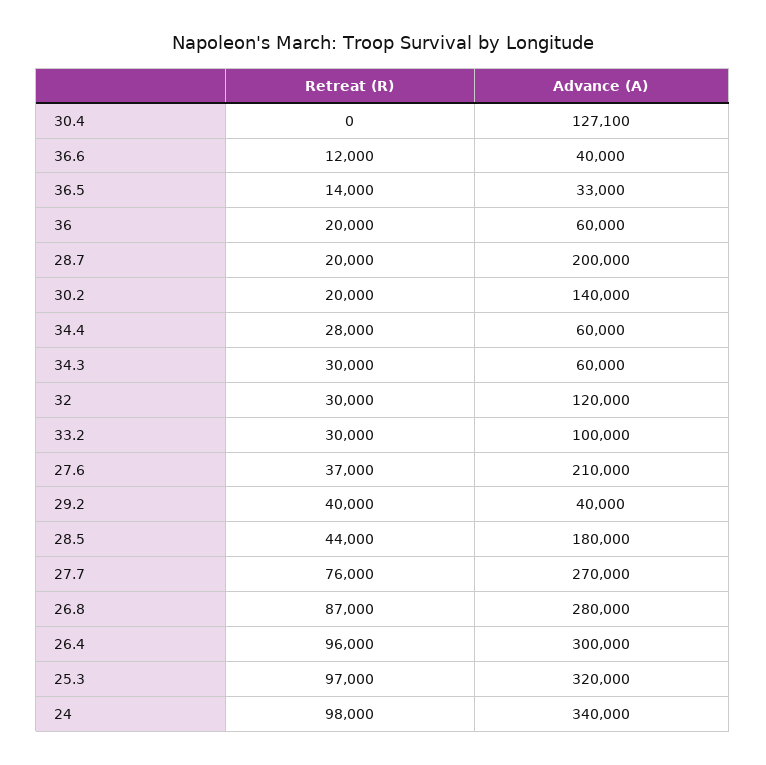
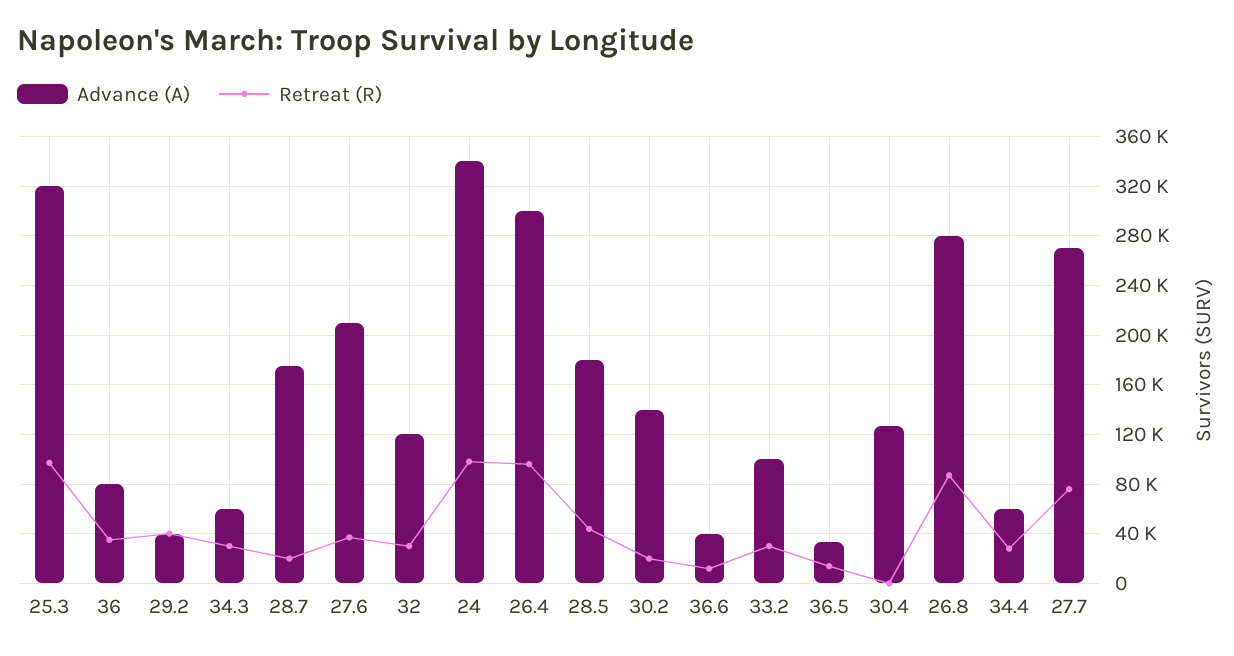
Retreat (R), 36: 20000 -> 35000
Advance (A), 36: 60000 -> 80000
Advance (A), 28.7: 200000 -> 175000

